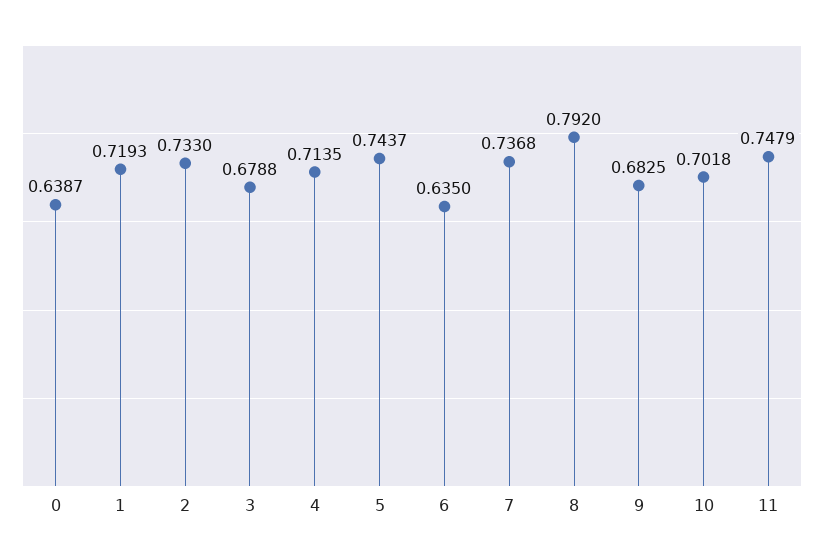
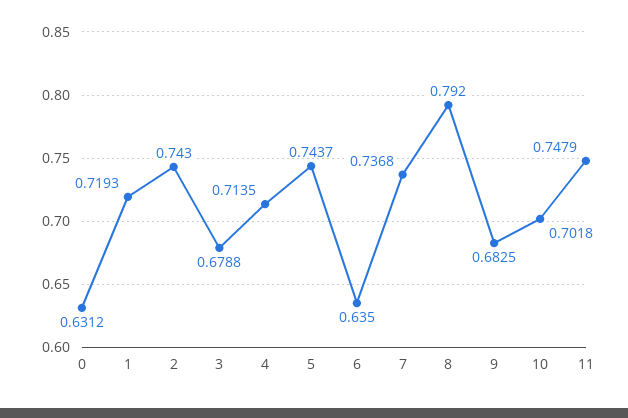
0: 0.6387 -> 0.6312
2: 0.733 -> 0.743

